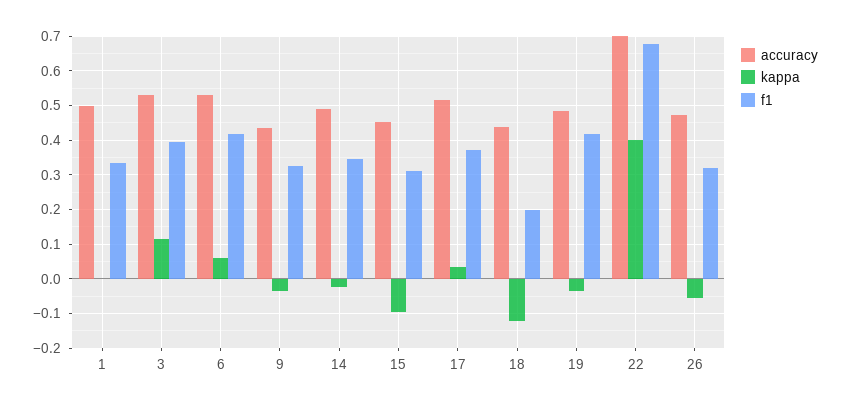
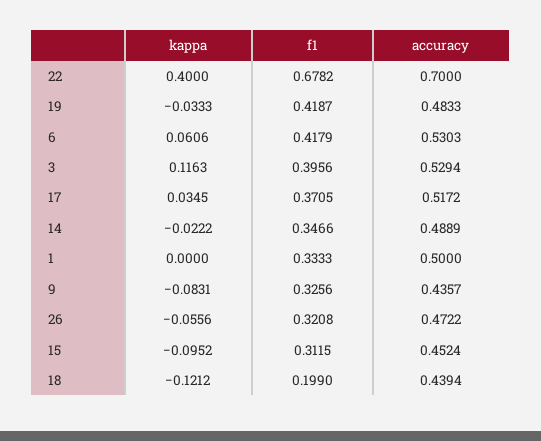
kappa, 9: -0.04 -> -0.0831

